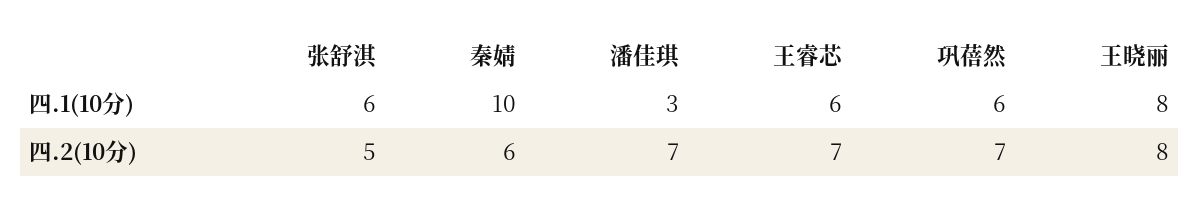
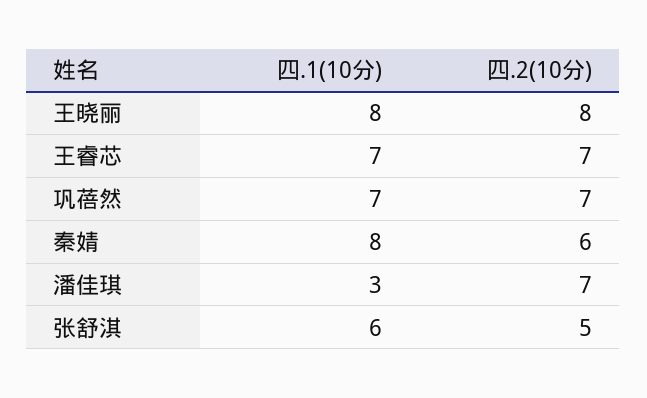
秦婧, 四.1(10分): 10 -> 8
王睿芯, 四.1(10分): 6 -> 7
巩蓓然, 四.1(10分): 6 -> 7

